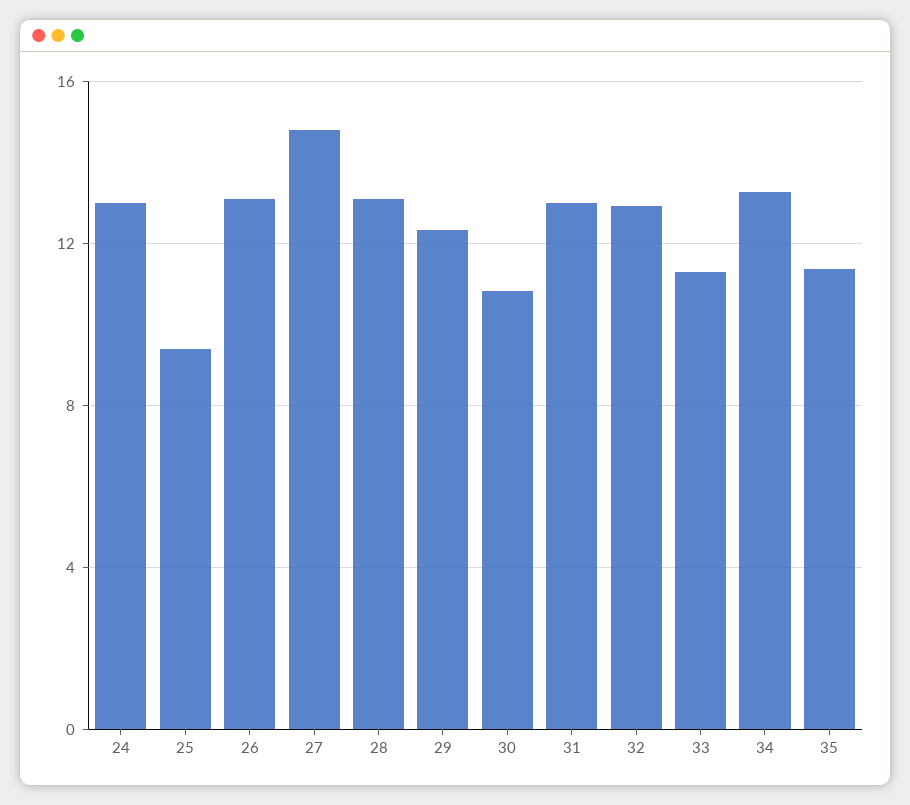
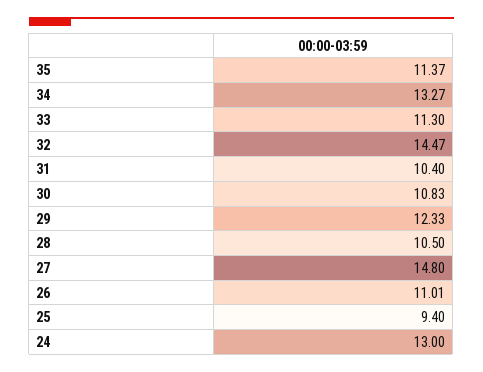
26: 13 -> 11.01
28: 13 -> 10.5
31: 13 -> 10.4
32: 13 -> 14.47

